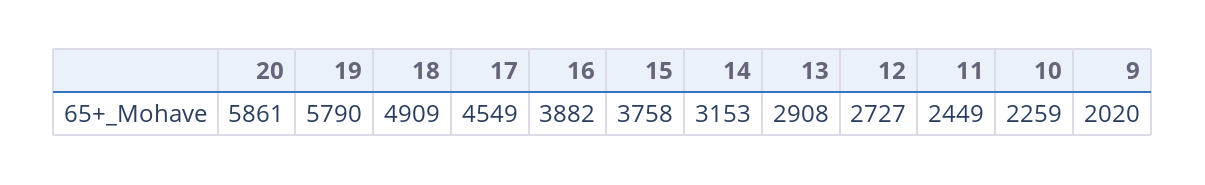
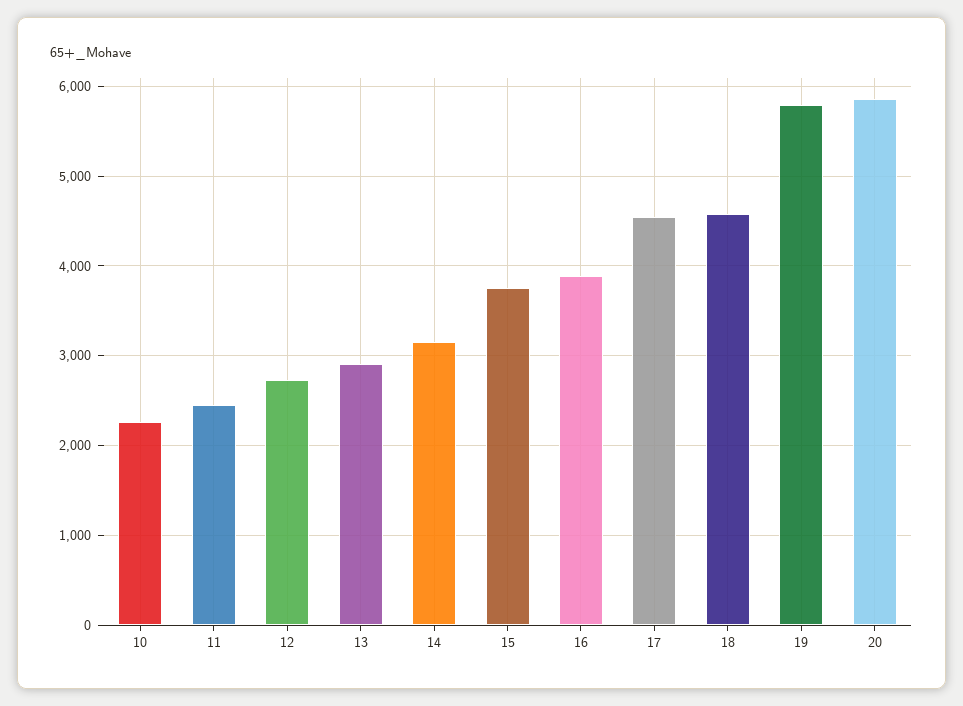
18: 4909 -> 4600
9: 2020 -> none

